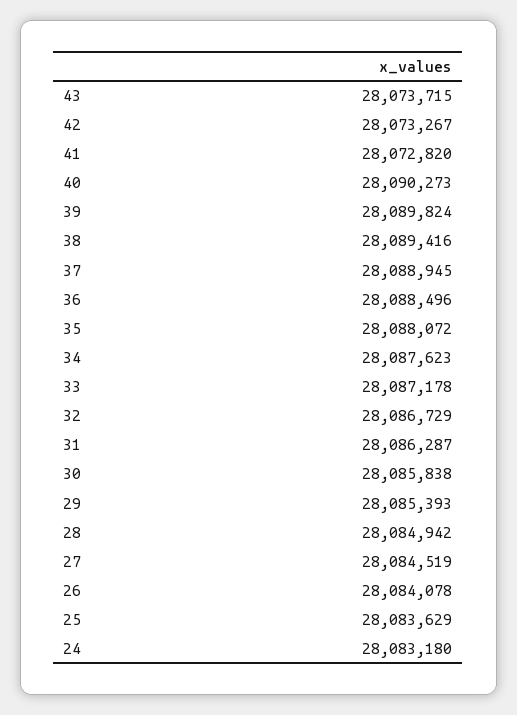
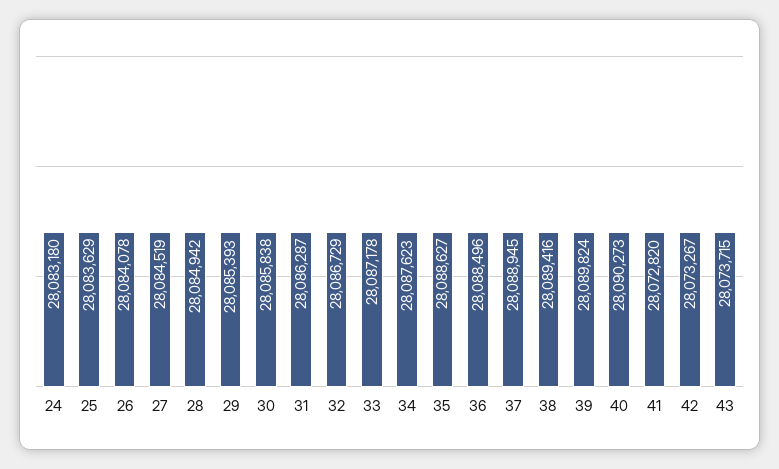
35: 28088072 -> 28088627

